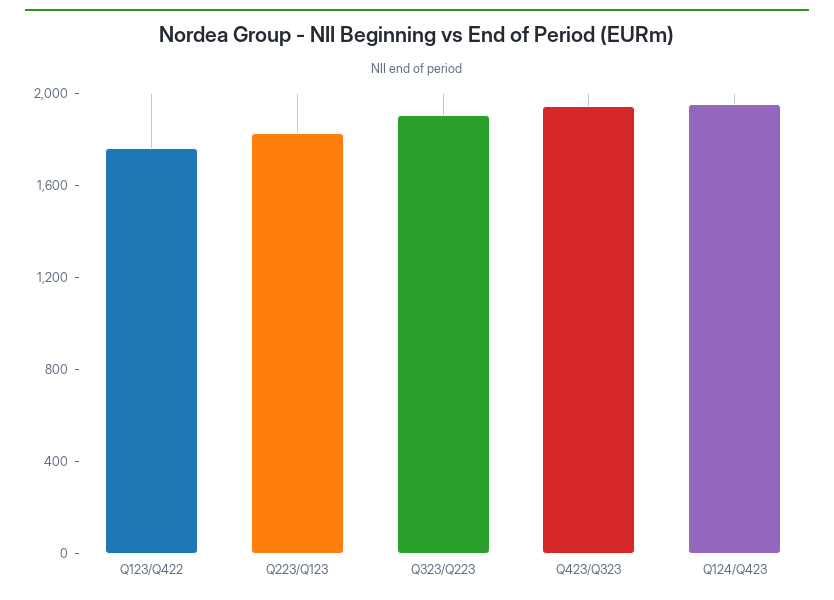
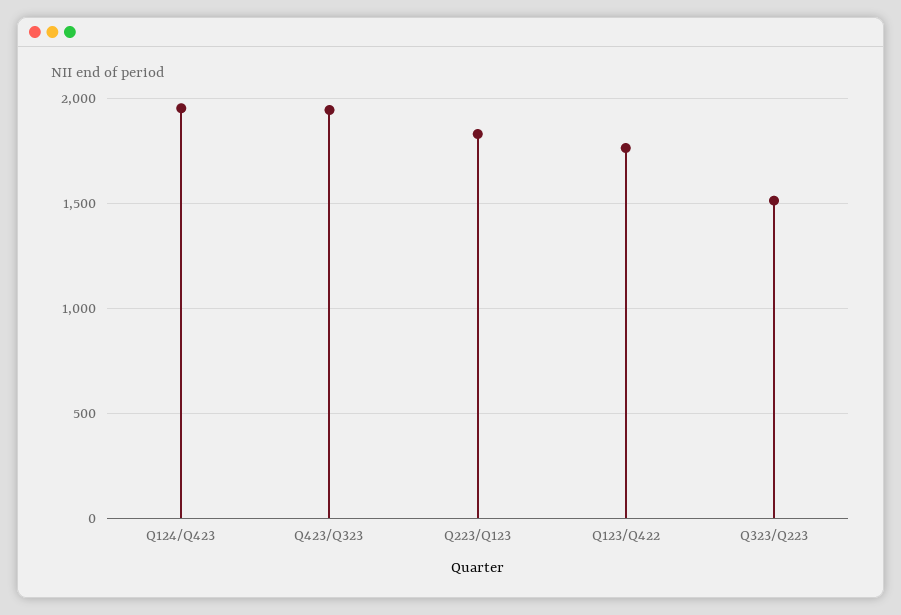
Q323/Q223: 1900 -> 1500

